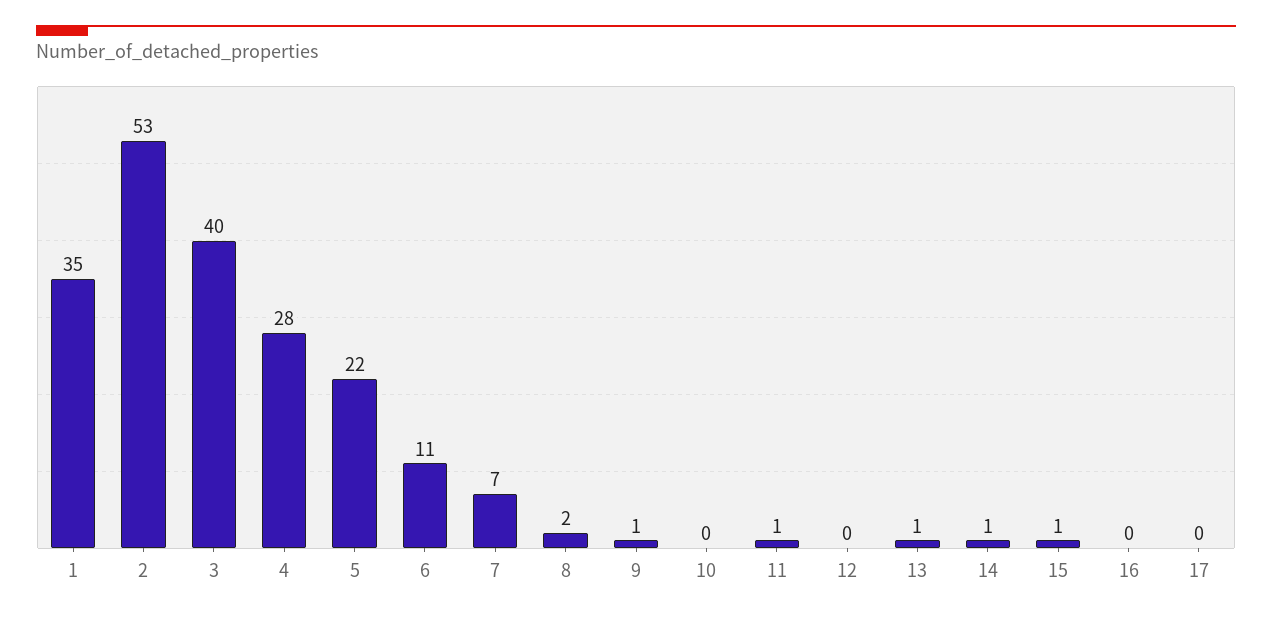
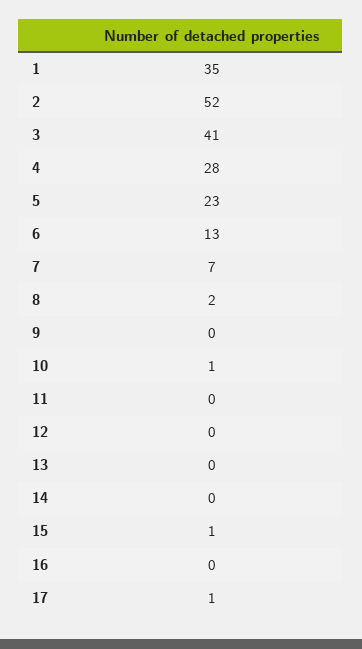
2: 53 -> 52
3: 40 -> 41
5: 22 -> 23
6: 11 -> 13
9: 1 -> 0
10: 0 -> 1
11: 1 -> 0
13: 1 -> 0
14: 1 -> 0
17: 0 -> 1

